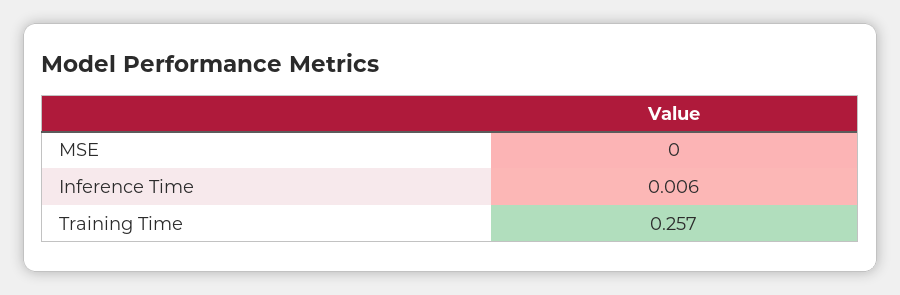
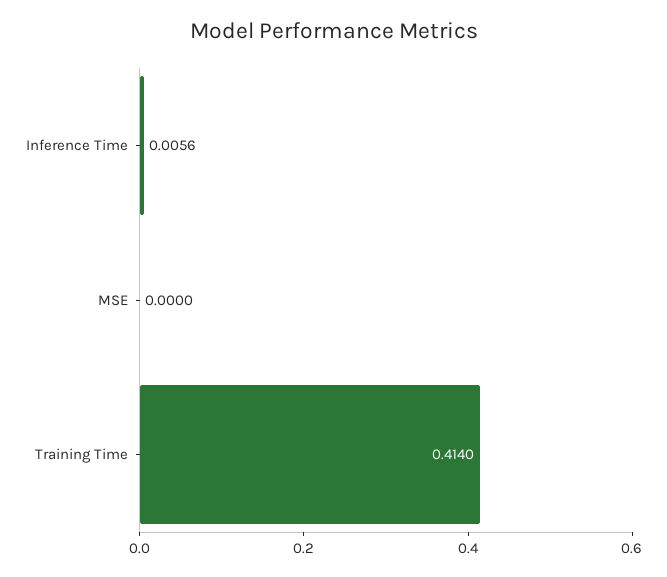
Training Time: 0.257 -> 0.414

